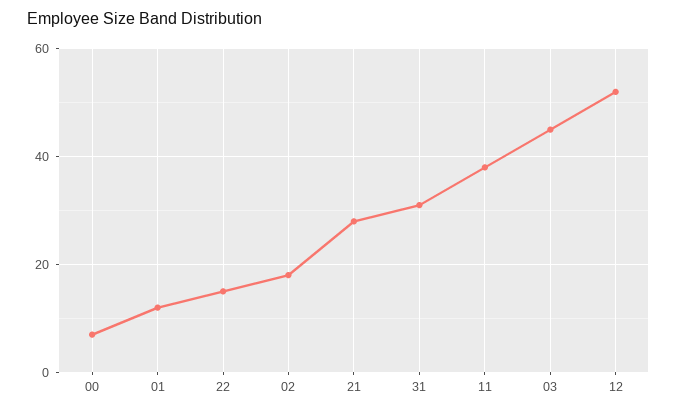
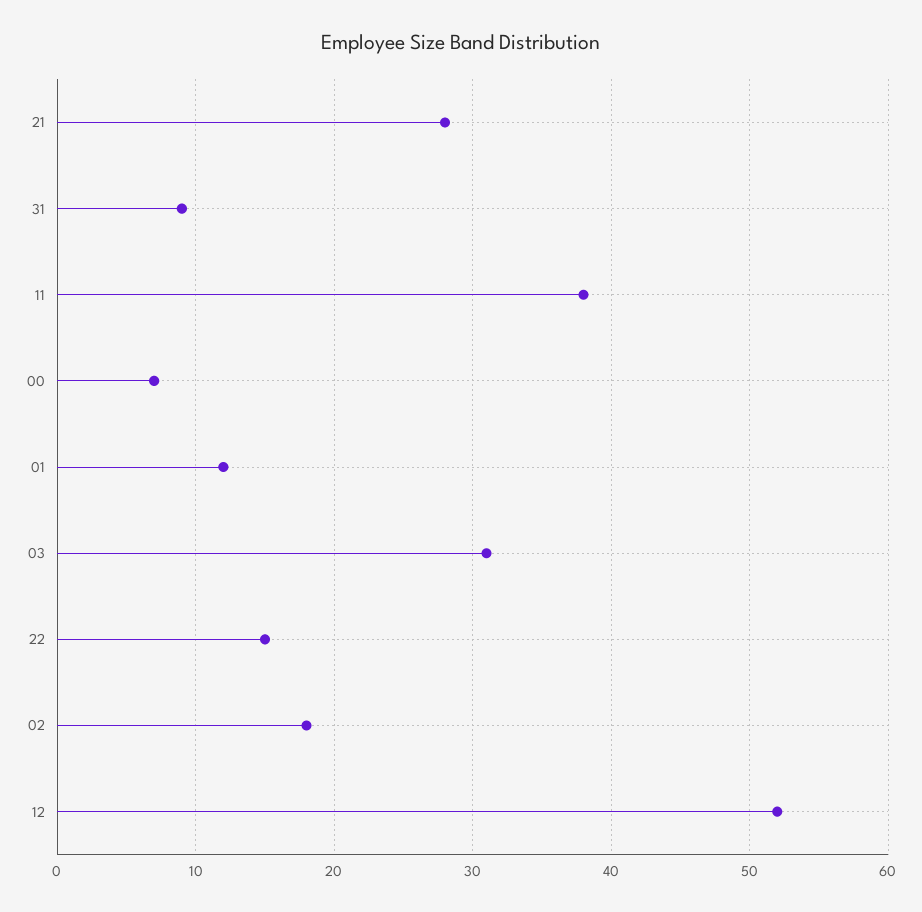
31: 30 -> 9
03: 45 -> 31

